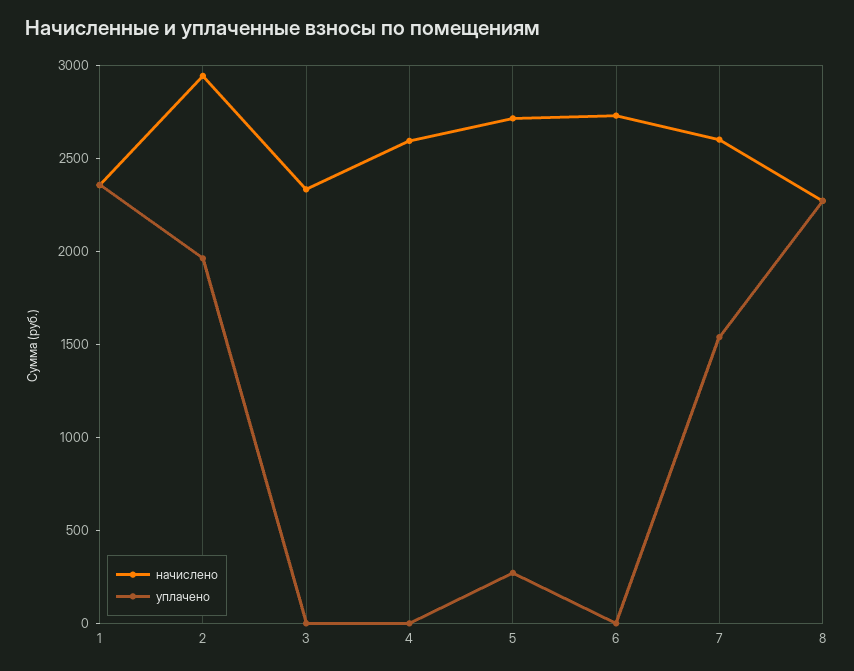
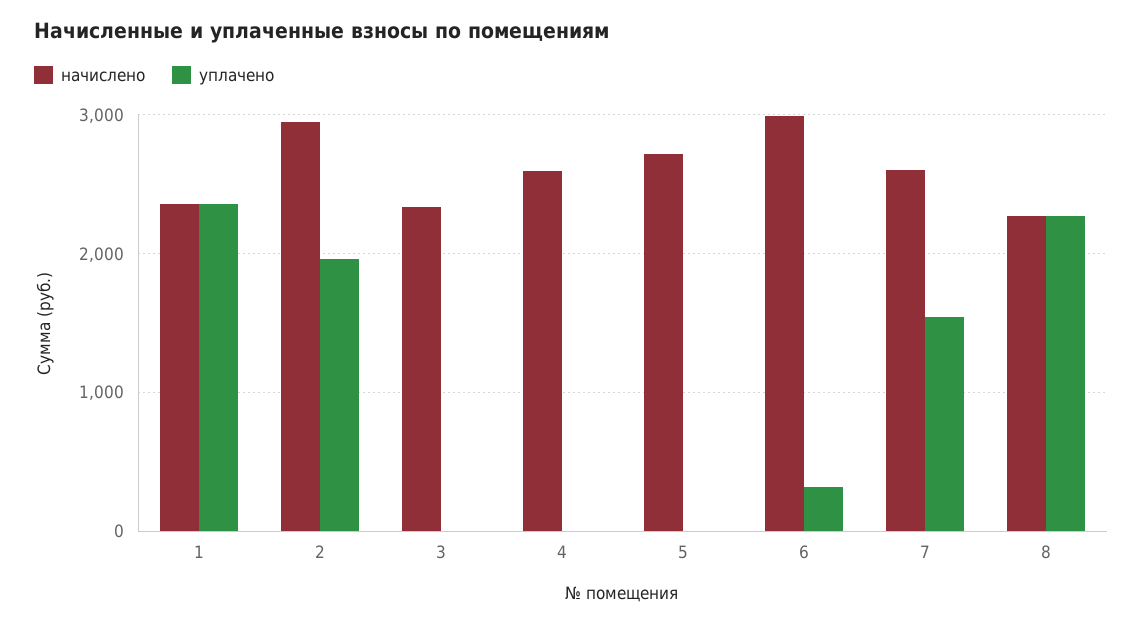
уплачено, 5: 300 -> 0
начислено, 6: 2700 -> 3000
уплачено, 6: 0 -> 300

